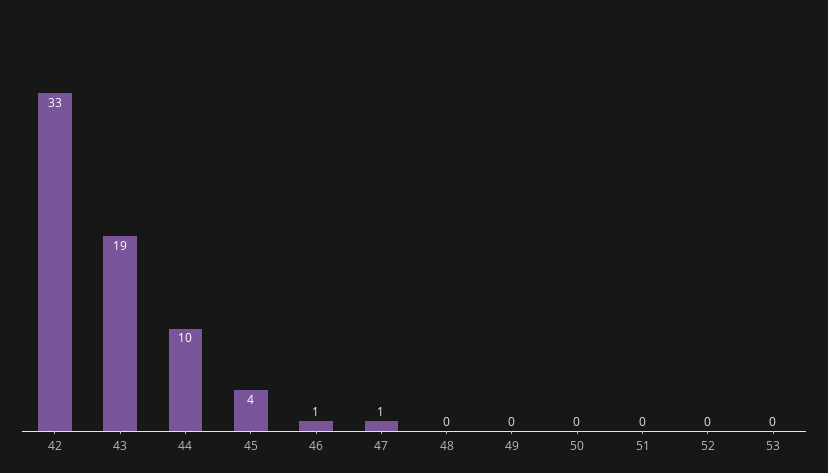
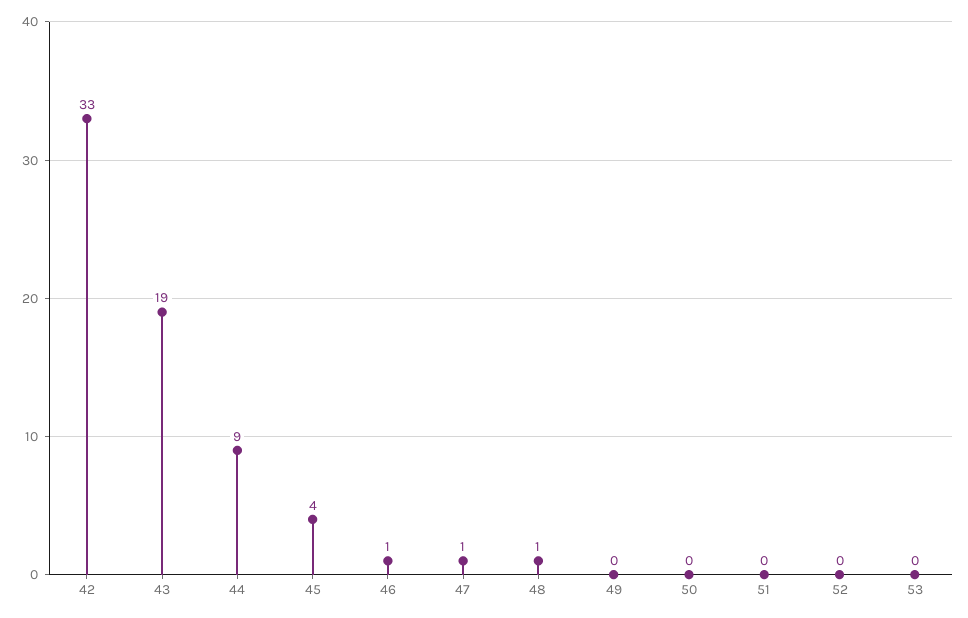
44: 10 -> 9
48: 0 -> 1

